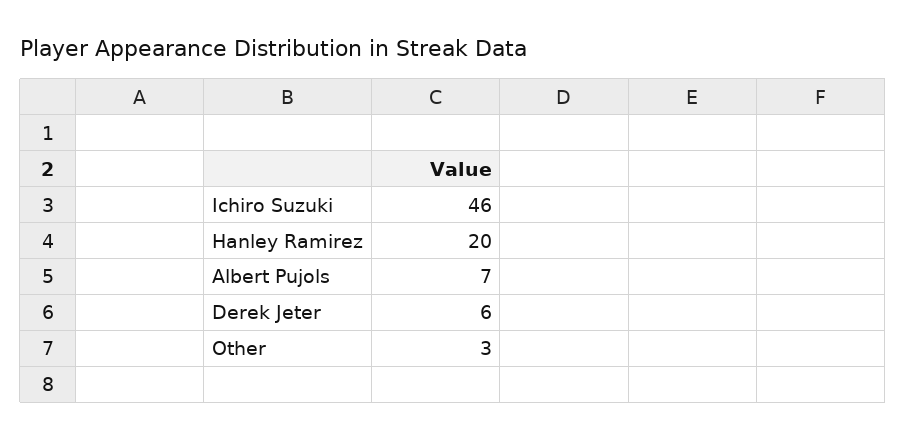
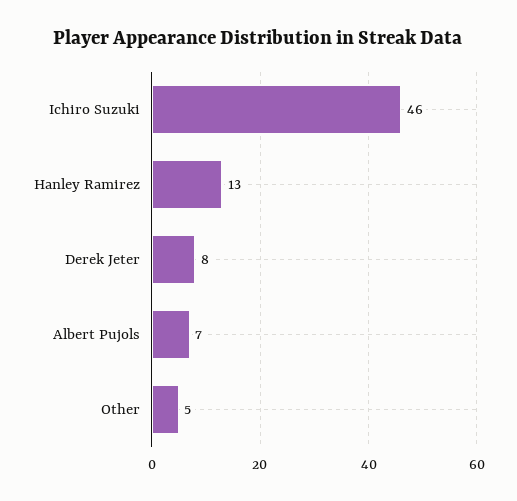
Hanley Ramirez: 20 -> 13
Derek Jeter: 6 -> 8
Other: 3 -> 5

